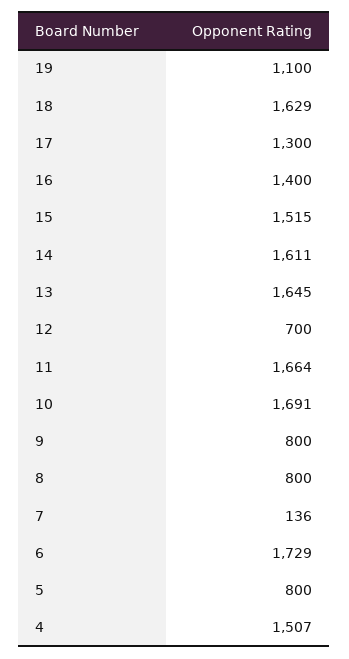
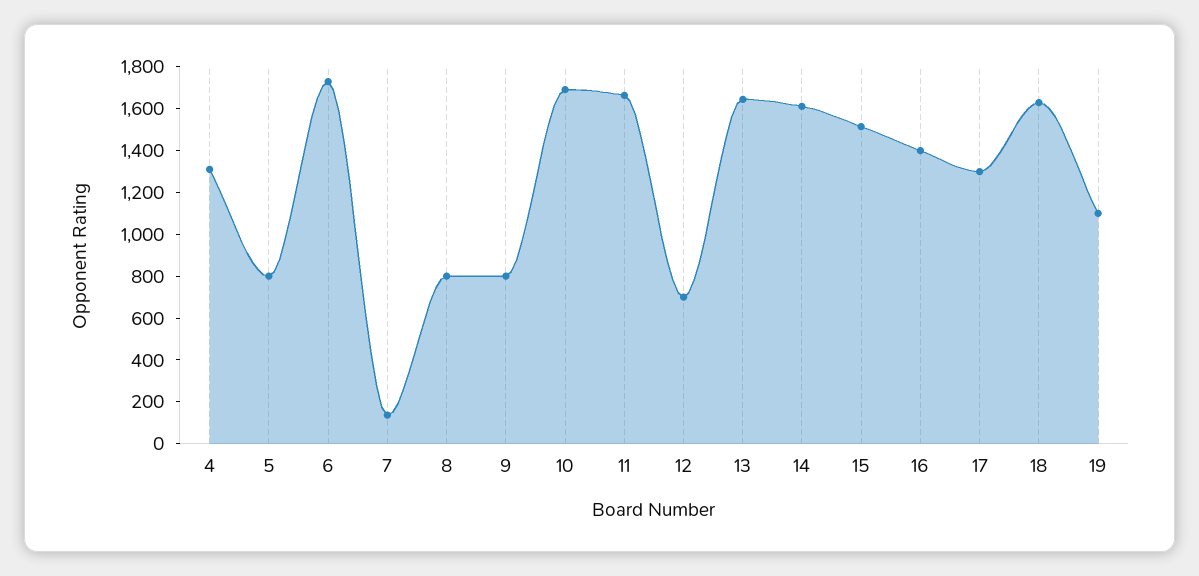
4: 1507 -> 1300

